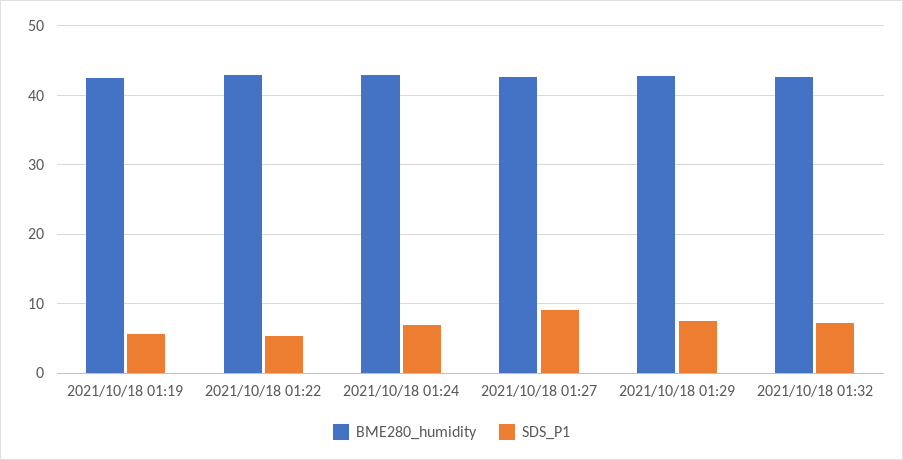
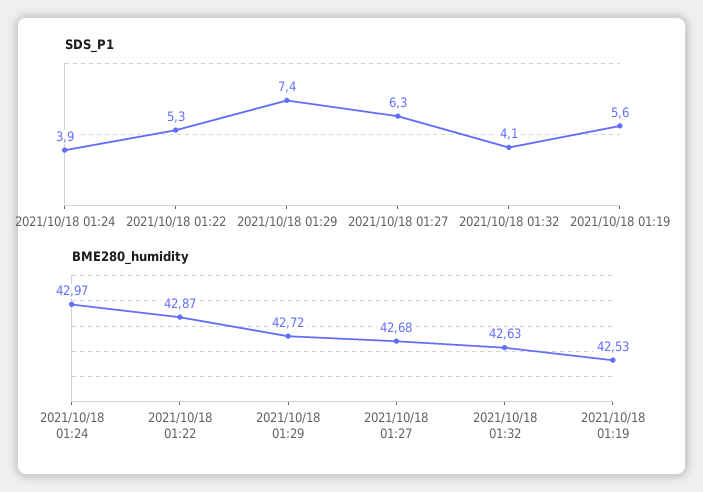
SDS_P1, 2021/10/18 01:24: 7 -> 3.9
SDS_P1, 2021/10/18 01:27: 9 -> 6.3
SDS_P1, 2021/10/18 01:32: 7 -> 4.1

